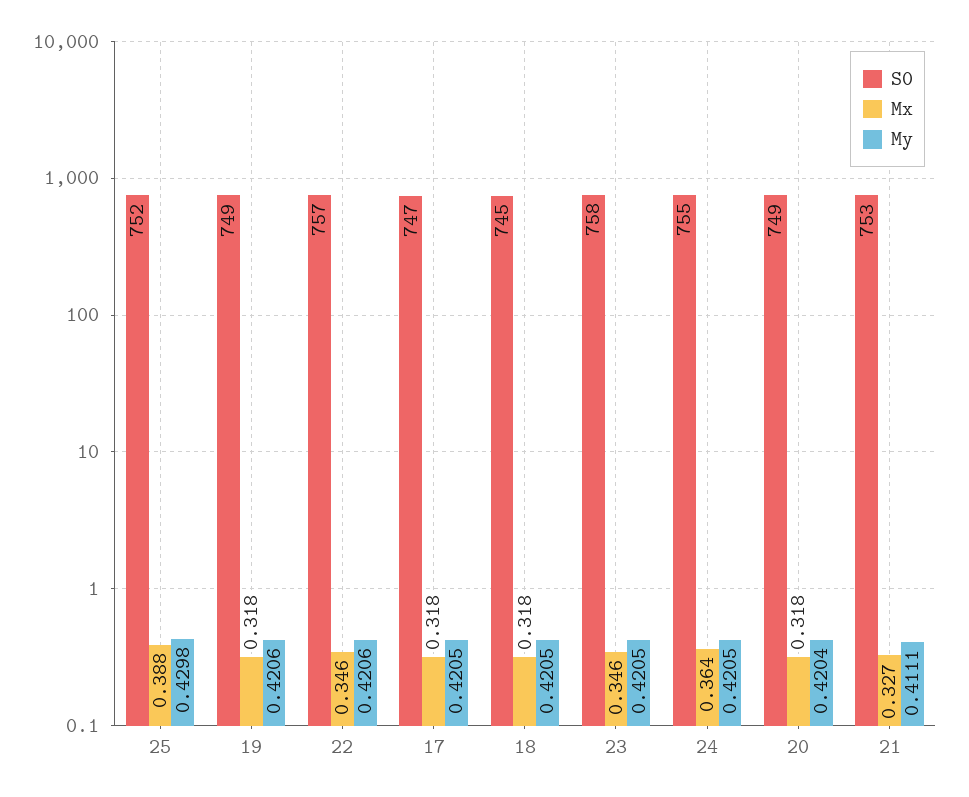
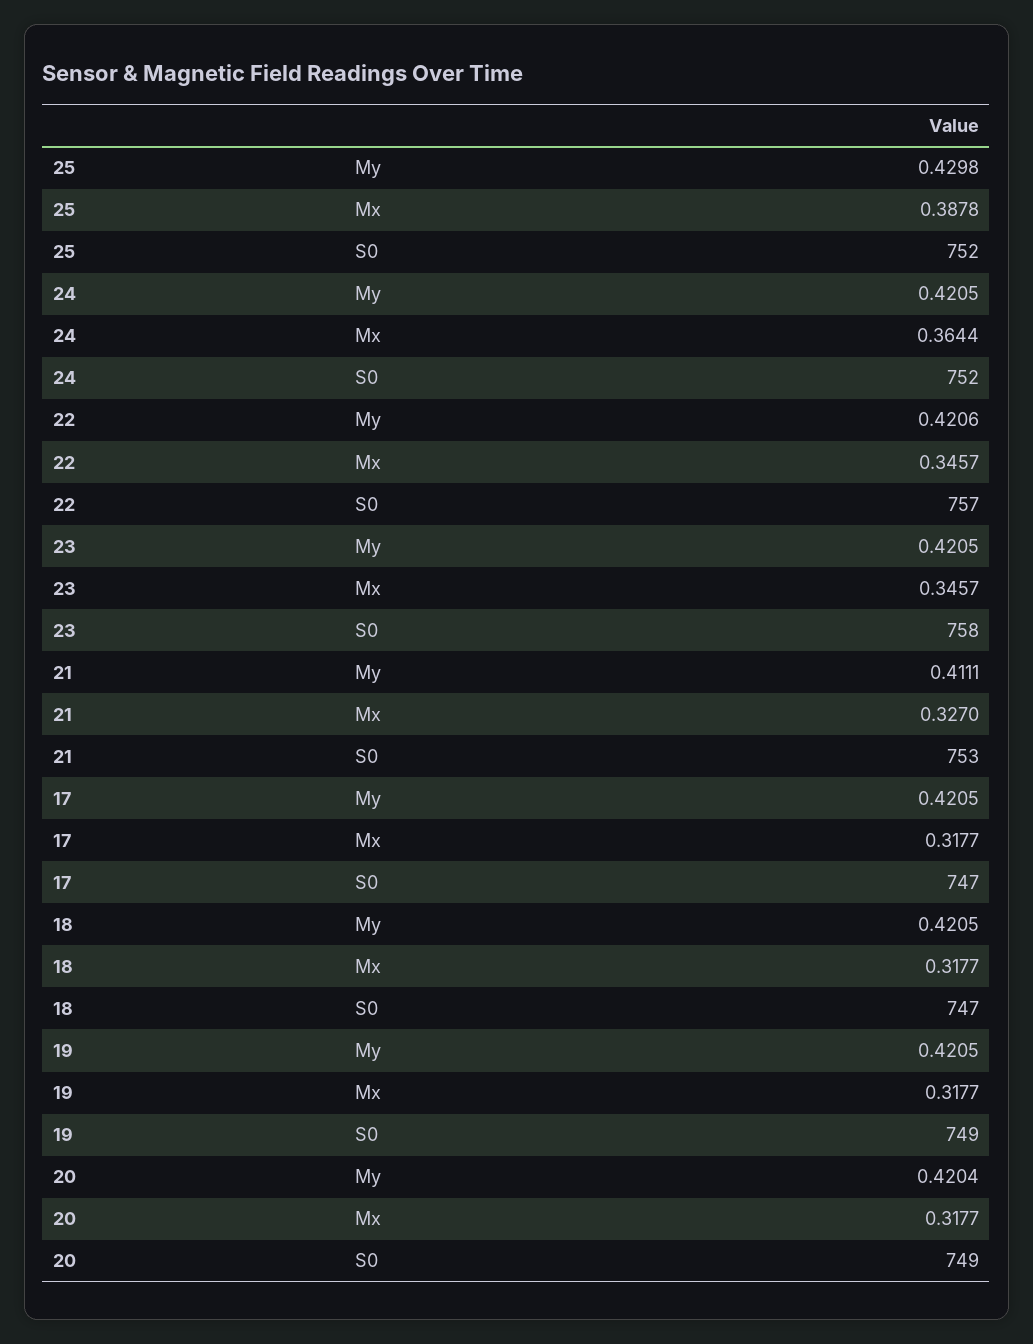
My, 19: 0.4206 -> 0.4205
S0, 18: 745 -> 747
S0, 24: 755 -> 752

